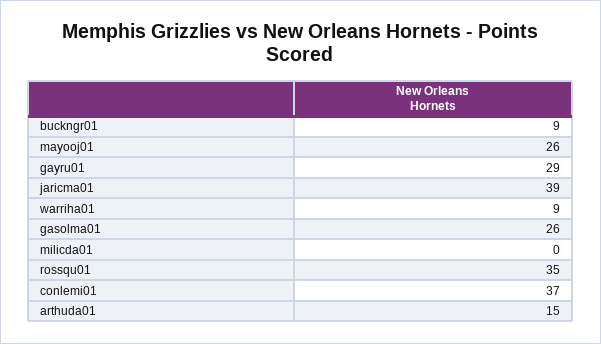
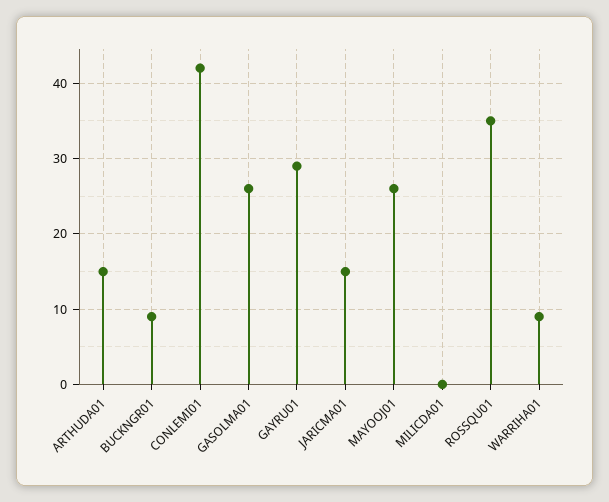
jaricma01: 39 -> 15
conlemi01: 37 -> 42

